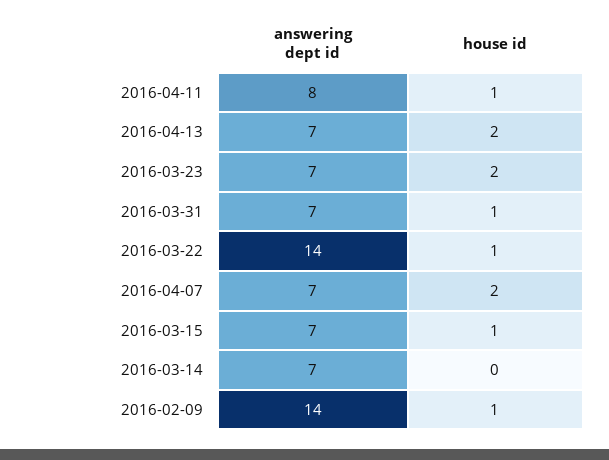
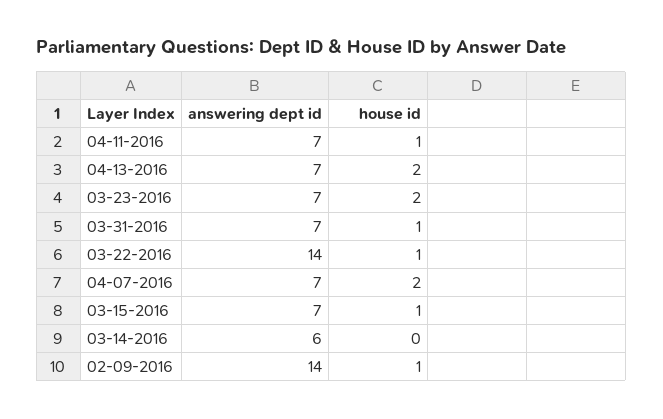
answering dept id, 2016-04-11: 8 -> 7
answering dept id, 2016-03-14: 7 -> 6

